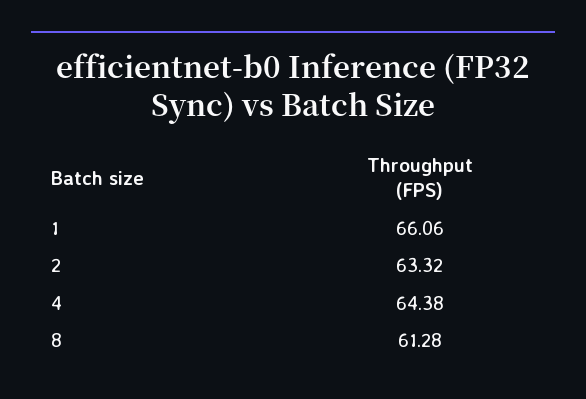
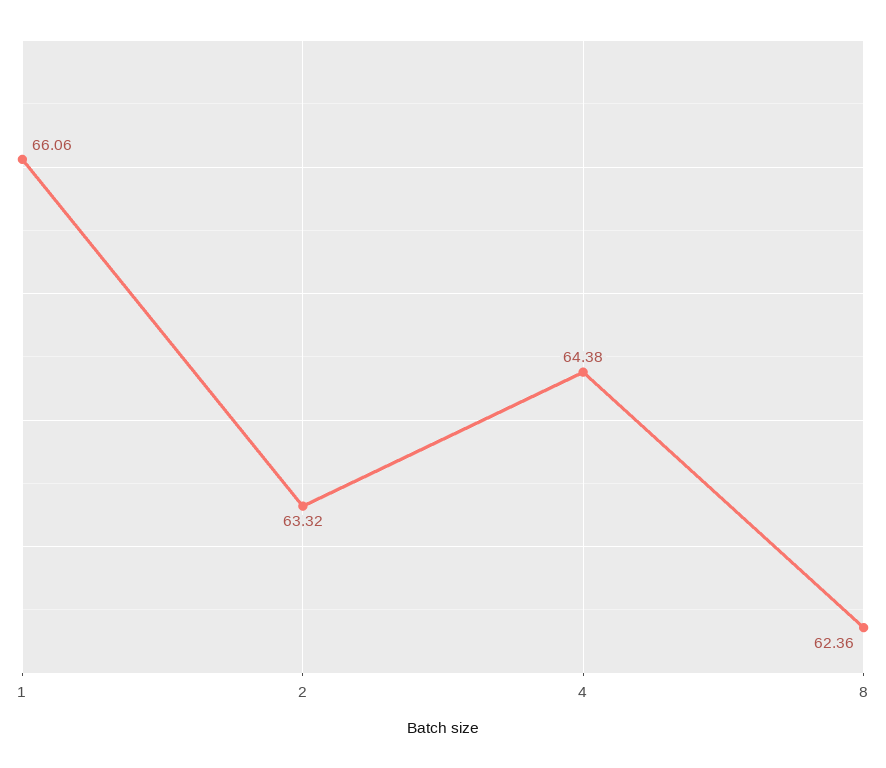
8: 61.28 -> 62.36

